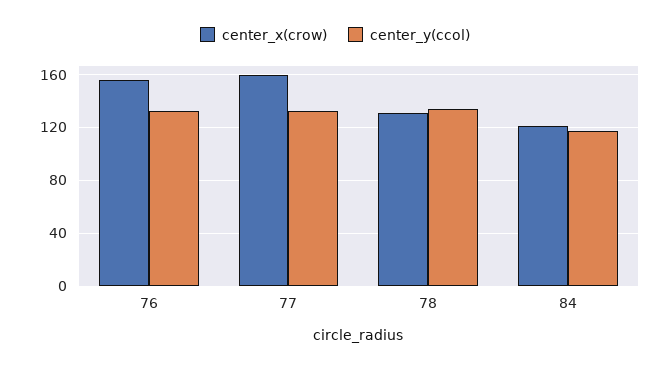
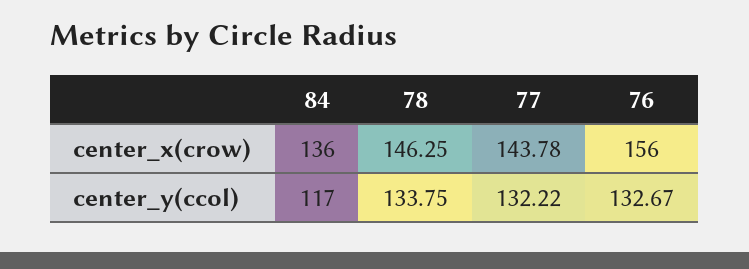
center_x(crow), 77: 160 -> 143.78
center_x(crow), 78: 130 -> 146.25
center_x(crow), 84: 120 -> 136

